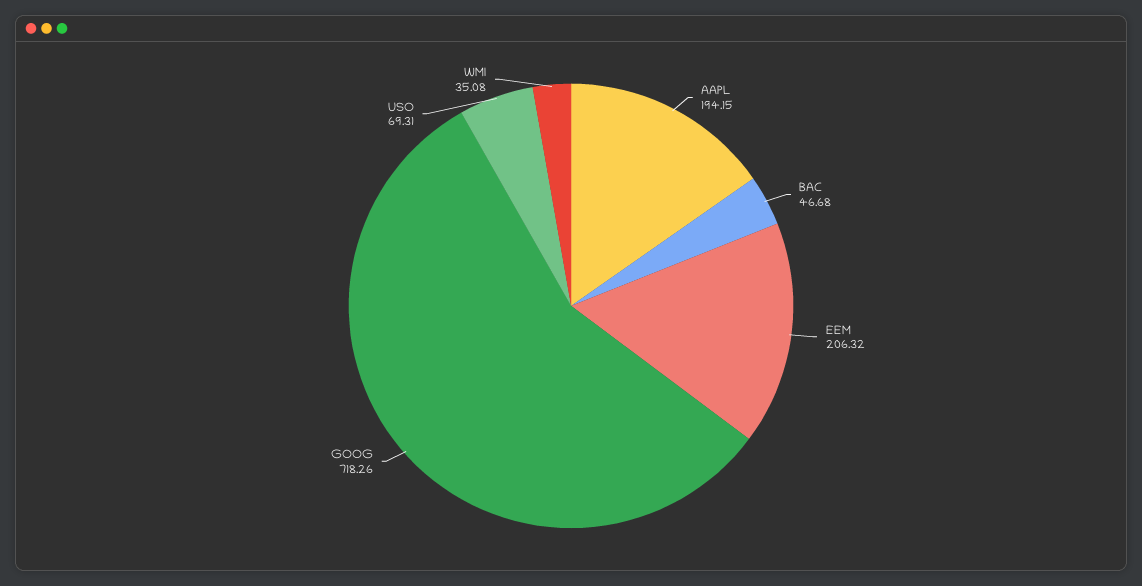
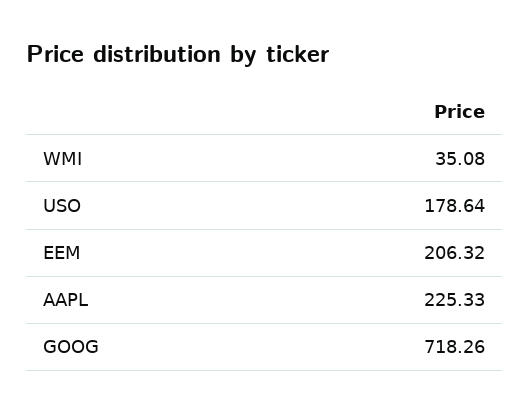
AAPL: 194.15 -> 225.33
BAC: 46.68 -> none
USO: 69.31 -> 178.64

